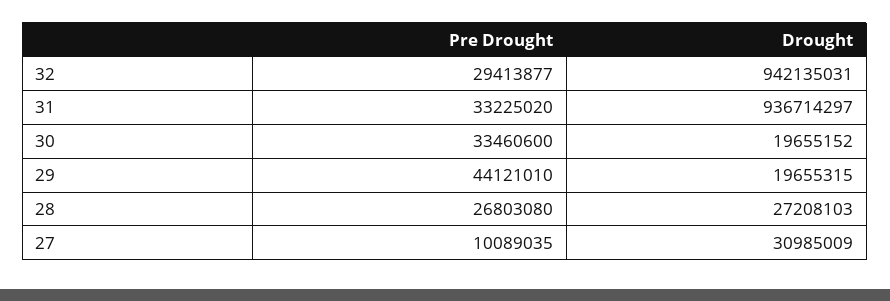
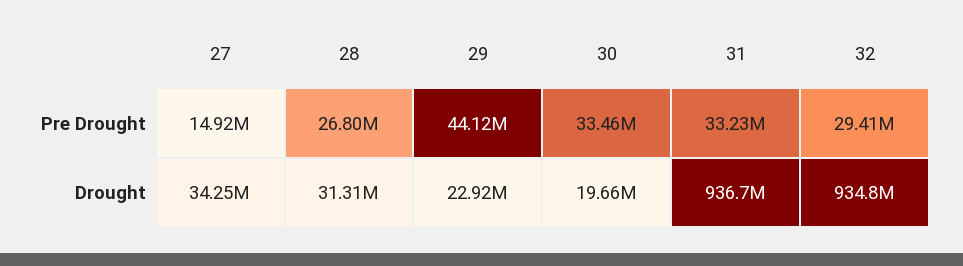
Drought, 32: 942135031 -> 934800000
Drought, 29: 19655315 -> 22920000
Drought, 28: 27208103 -> 31310000
Pre Drought, 27: 10089035 -> 14920000
Drought, 27: 30985009 -> 34250000

